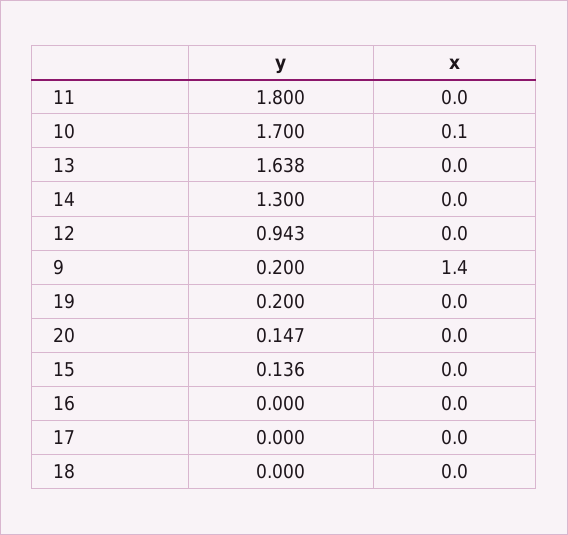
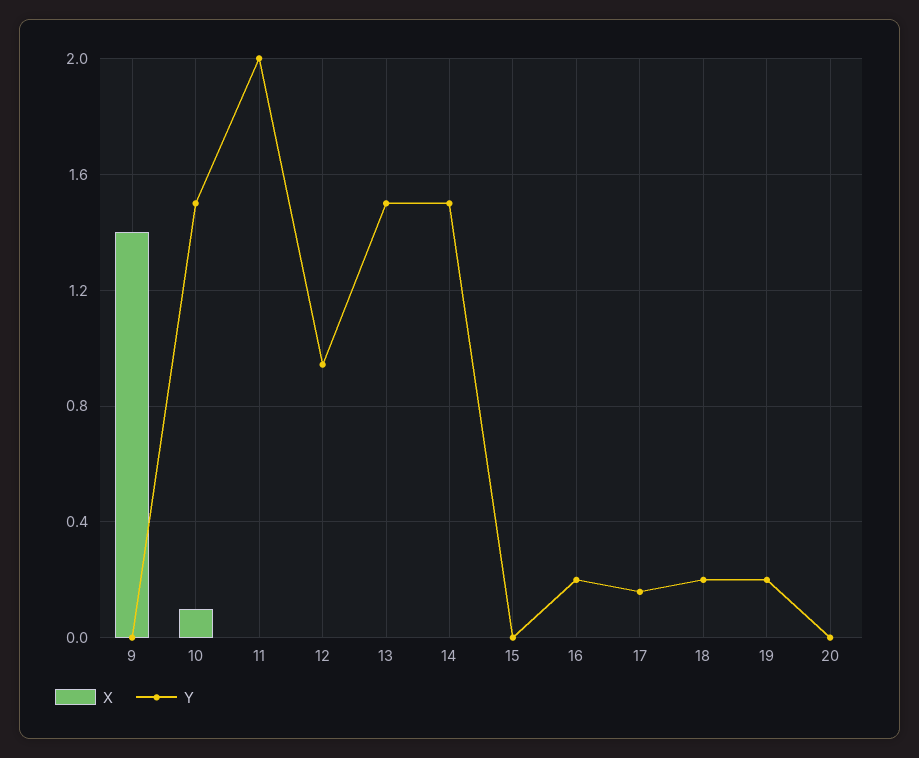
y, 11: 1.8 -> 2
y, 10: 1.7 -> 1.5
y, 13: 1.638 -> 1.5
y, 14: 1.3 -> 1.5
y, 9: 0.2 -> 0
y, 20: 0.147 -> 0
y, 15: 0.136 -> 0
y, 16: 0 -> 0.2
y, 17: 0 -> 0.15
y, 18: 0 -> 0.2

